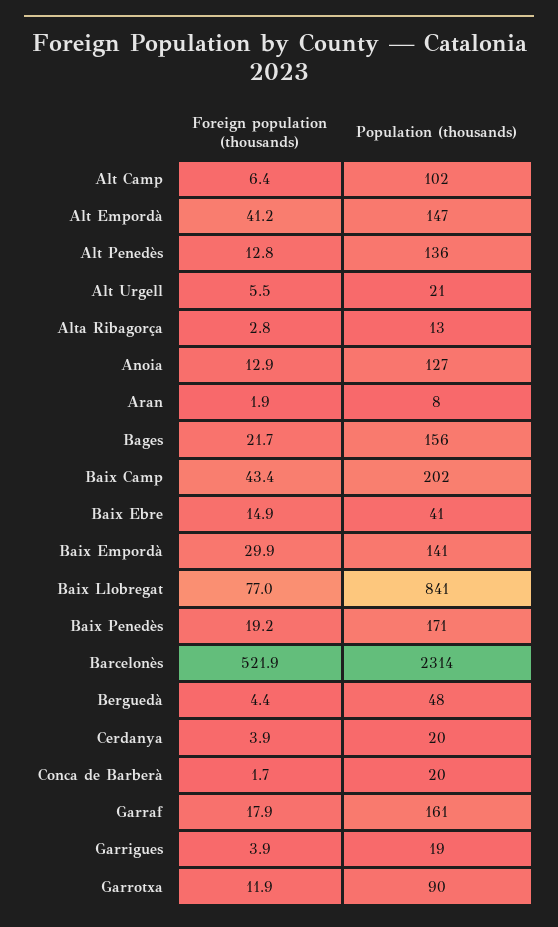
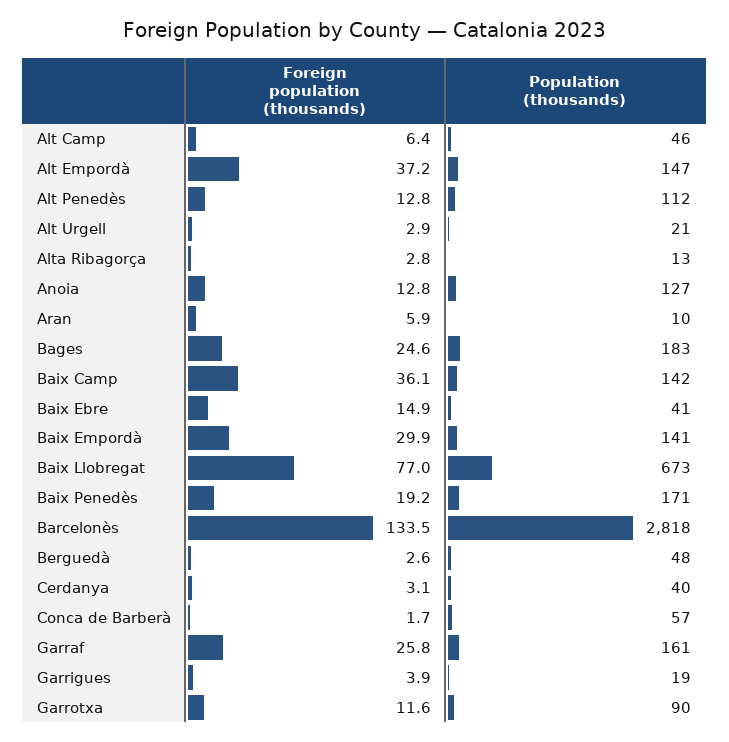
Population (thousands), Alt Camp: 102 -> 46
Foreign population (thousands), Alt Empordà: 41.2 -> 37.2
Population (thousands), Alt Penedès: 136 -> 112
Foreign population (thousands), Alt Urgell: 5.5 -> 2.9
Foreign population (thousands), Anoia: 12.9 -> 12.8
Foreign population (thousands), Aran: 1.9 -> 5.9
Population (thousands), Aran: 8 -> 10
Foreign population (thousands), Bages: 21.7 -> 24.6
Population (thousands), Bages: 156 -> 183
Foreign population (thousands), Baix Camp: 43.4 -> 36.1
Population (thousands), Baix Camp: 202 -> 142
Population (thousands), Baix Llobregat: 841 -> 673
Foreign population (thousands), Barcelonès: 521.9 -> 133.5
Population (thousands), Barcelonès: 2314 -> 2818
Foreign population (thousands), Berguedà: 4.4 -> 2.6
Foreign population (thousands), Cerdanya: 3.9 -> 3.1
Population (thousands), Cerdanya: 20 -> 40
Population (thousands), Conca de Barberà: 20 -> 57
Foreign population (thousands), Garraf: 17.9 -> 25.8
Foreign population (thousands), Garrotxa: 11.9 -> 11.6

